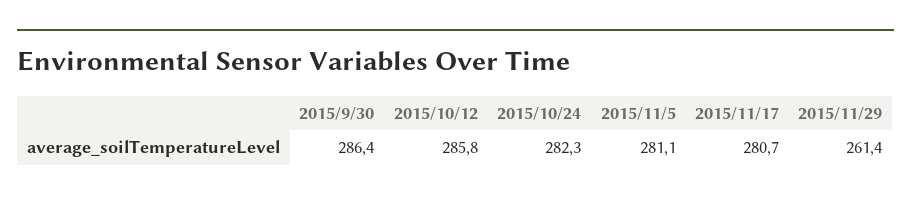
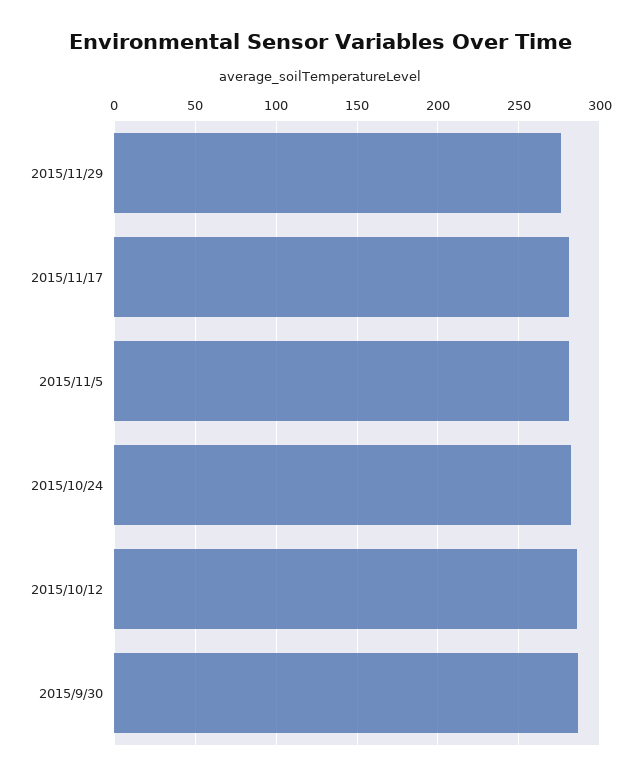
2015/11/29: 261.4 -> 275

